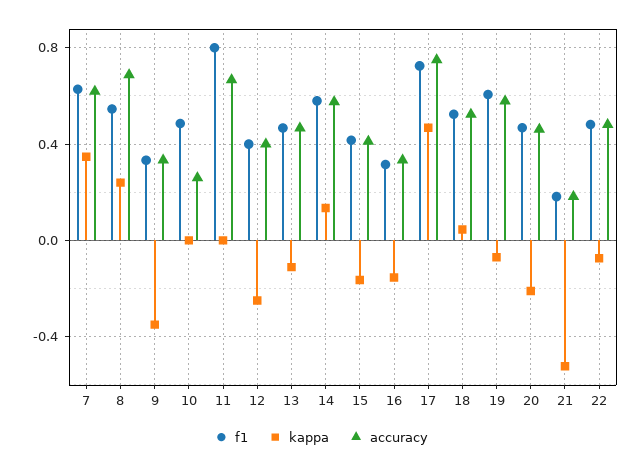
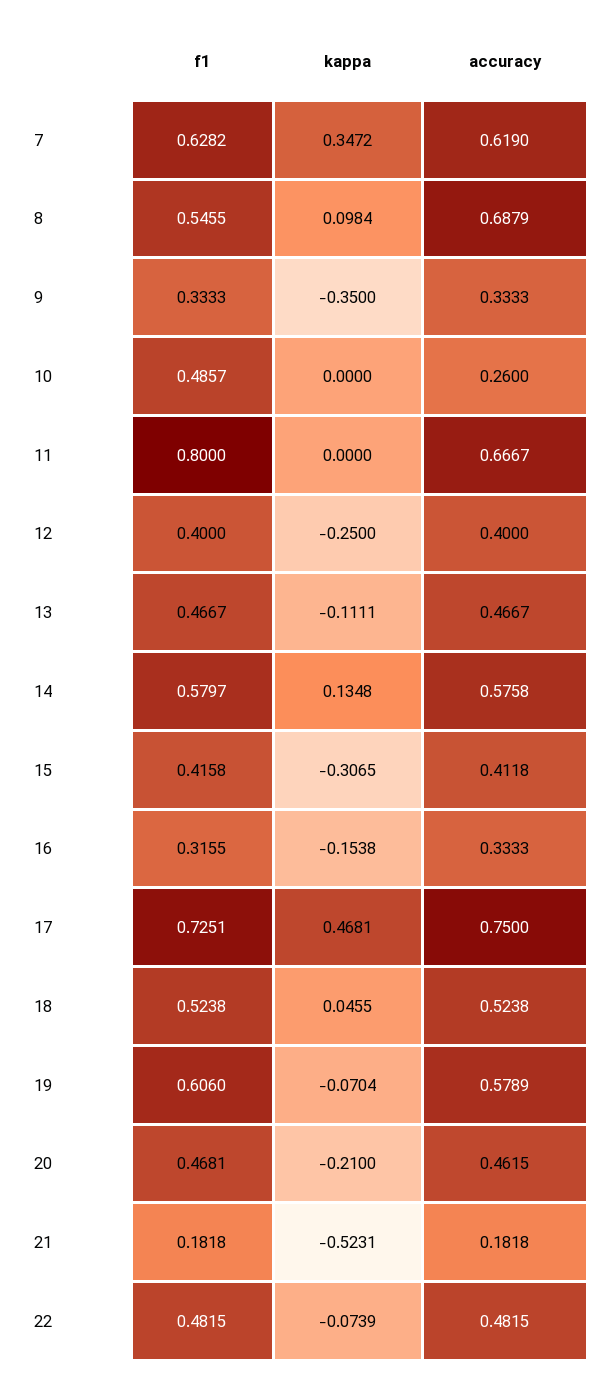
kappa, 8: 0.25 -> 0.0984
kappa, 15: -0.15 -> -0.3065

